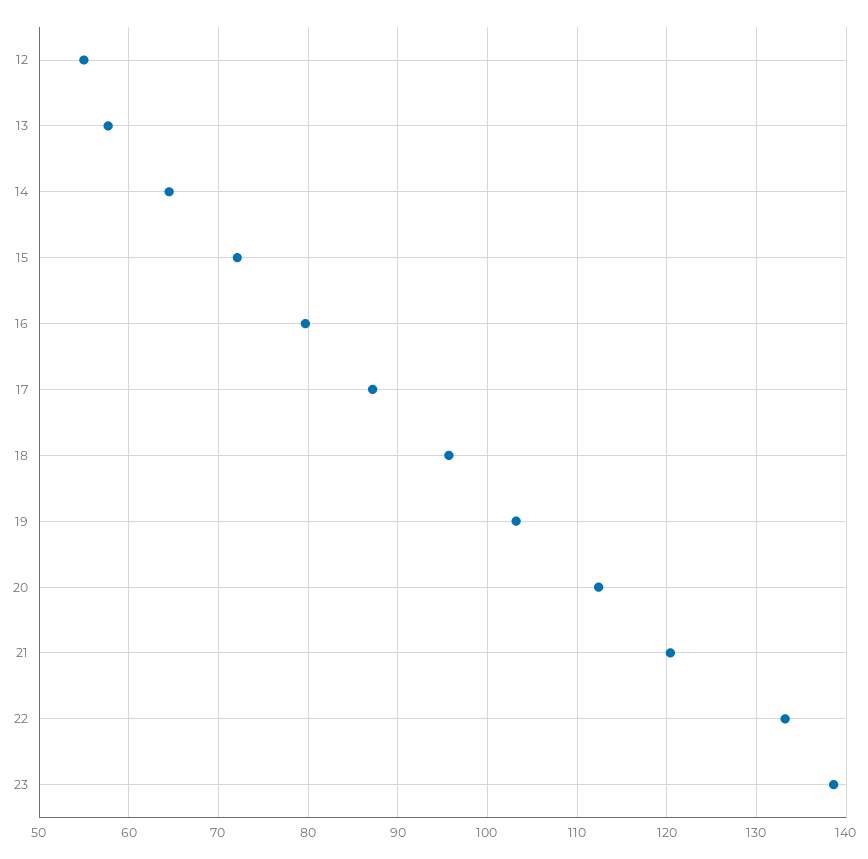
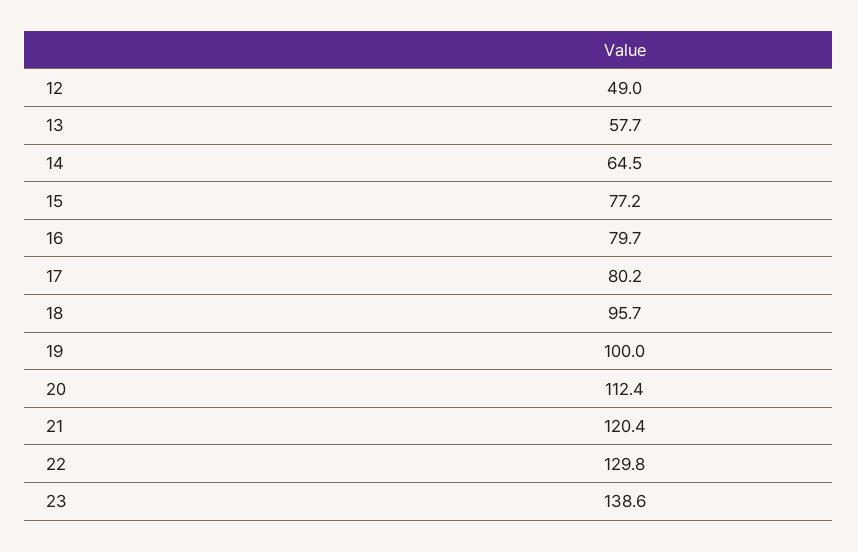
12: 55 -> 49
15: 72 -> 77.2
17: 87 -> 80.2
19: 103 -> 100
22: 133 -> 129.8

